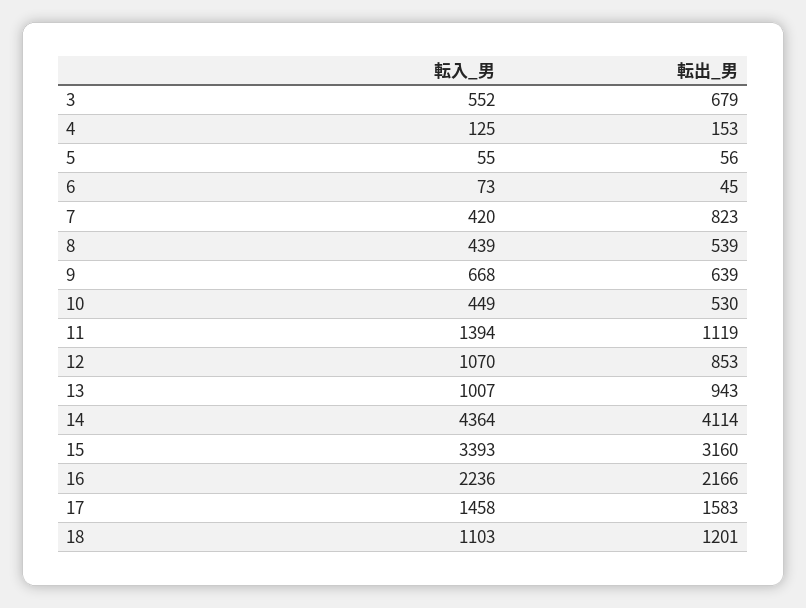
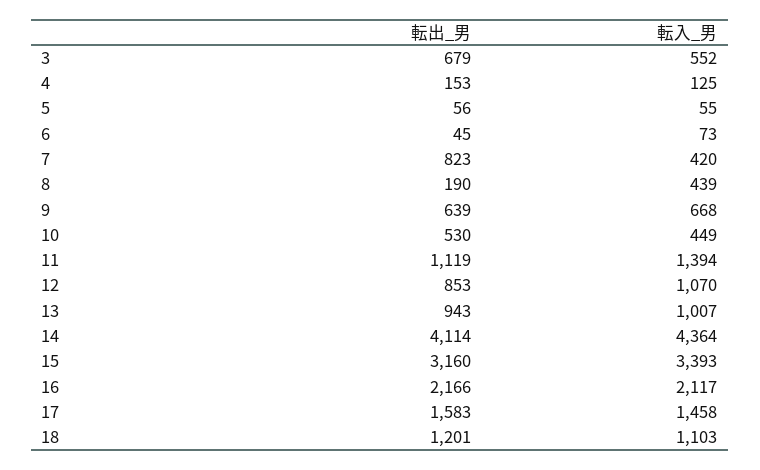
転出_男, 8: 539 -> 190
転入_男, 16: 2236 -> 2117

